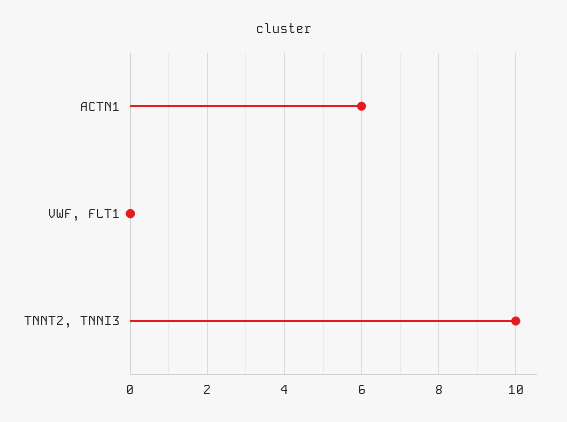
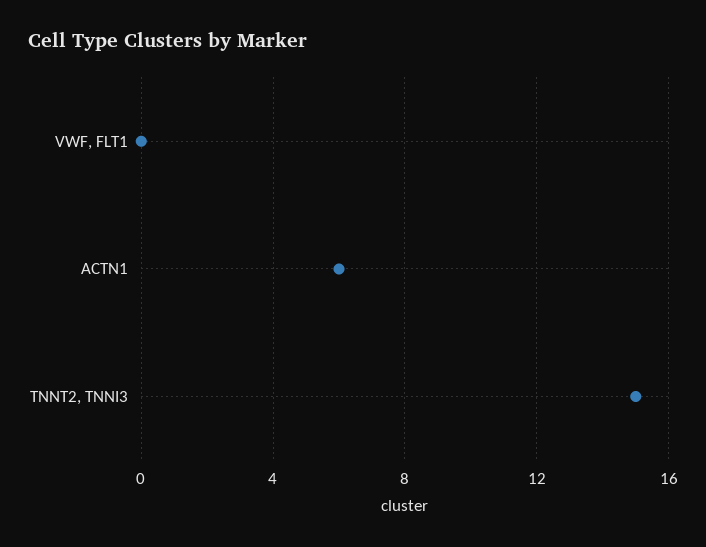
TNNT2, TNNI3: 10 -> 15

